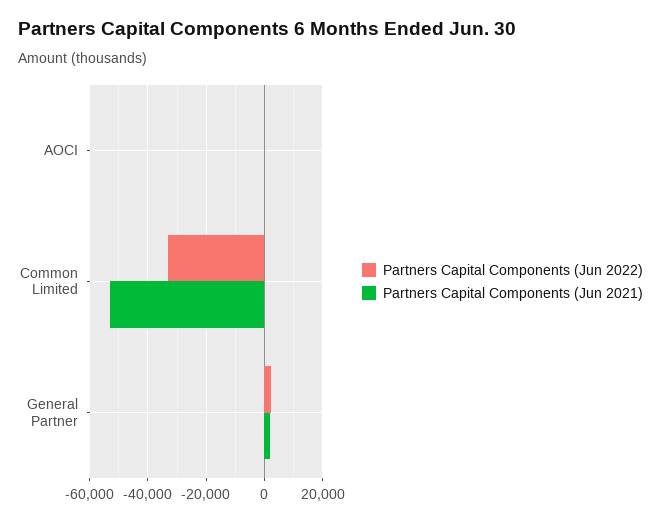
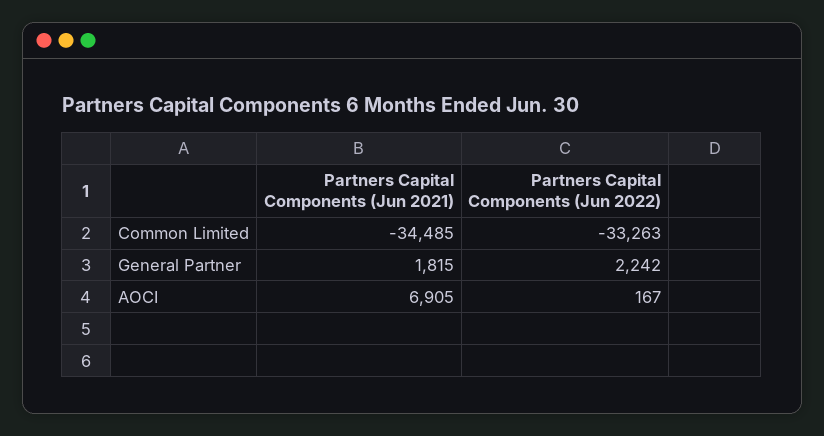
Partners Capital Components (Jun 2021), AOCI: 0 -> 6905
Partners Capital Components (Jun 2021), Common Limited: -52500 -> -34485

